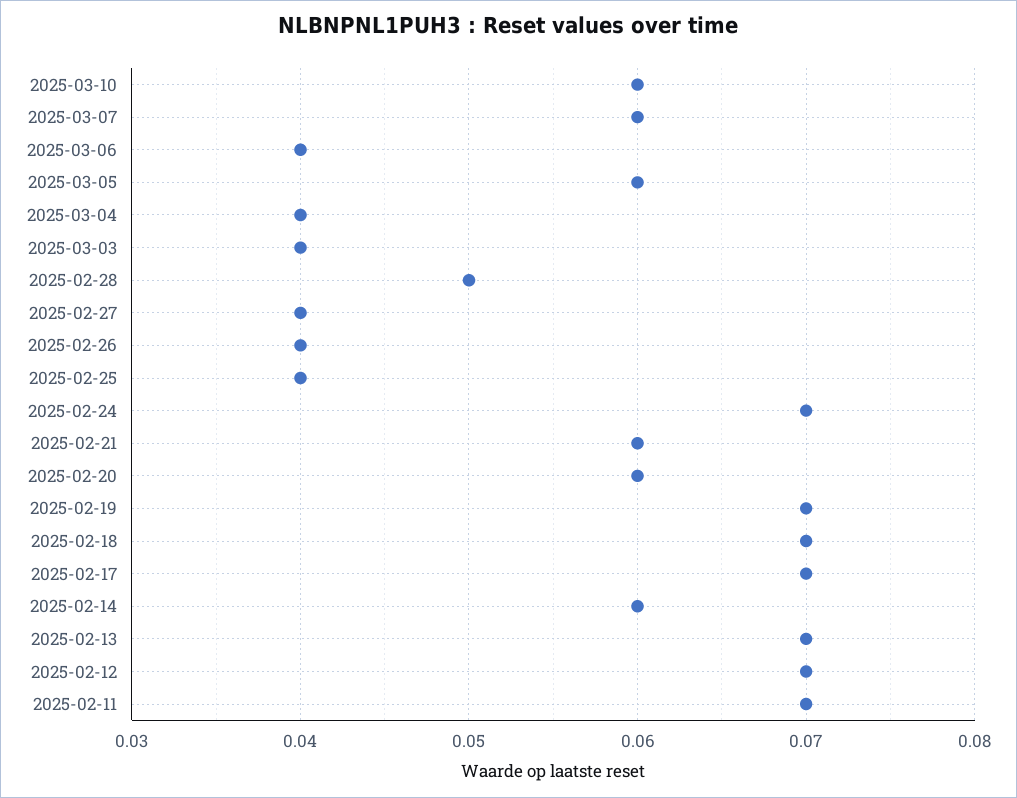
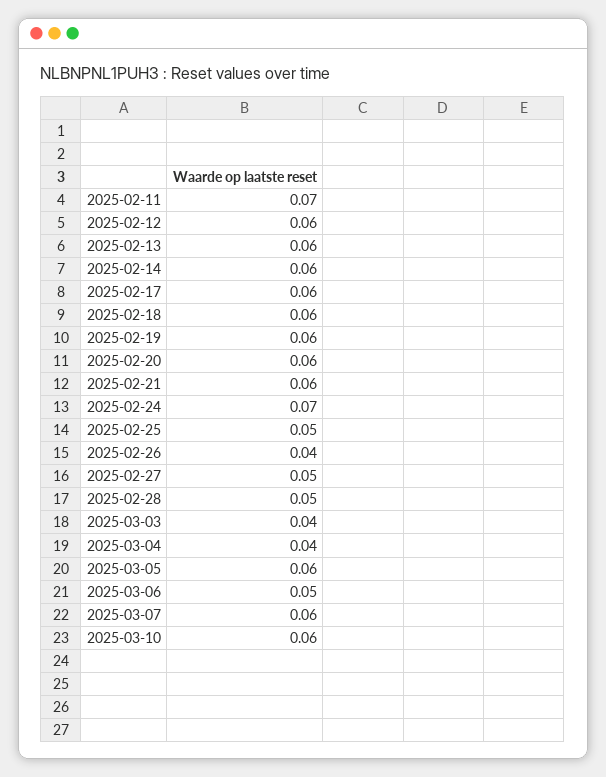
2025-03-06: 0.04 -> 0.05
2025-02-27: 0.04 -> 0.05
2025-02-25: 0.04 -> 0.05
2025-02-19: 0.07 -> 0.06
2025-02-18: 0.07 -> 0.06
2025-02-17: 0.07 -> 0.06
2025-02-13: 0.07 -> 0.06
2025-02-12: 0.07 -> 0.06

